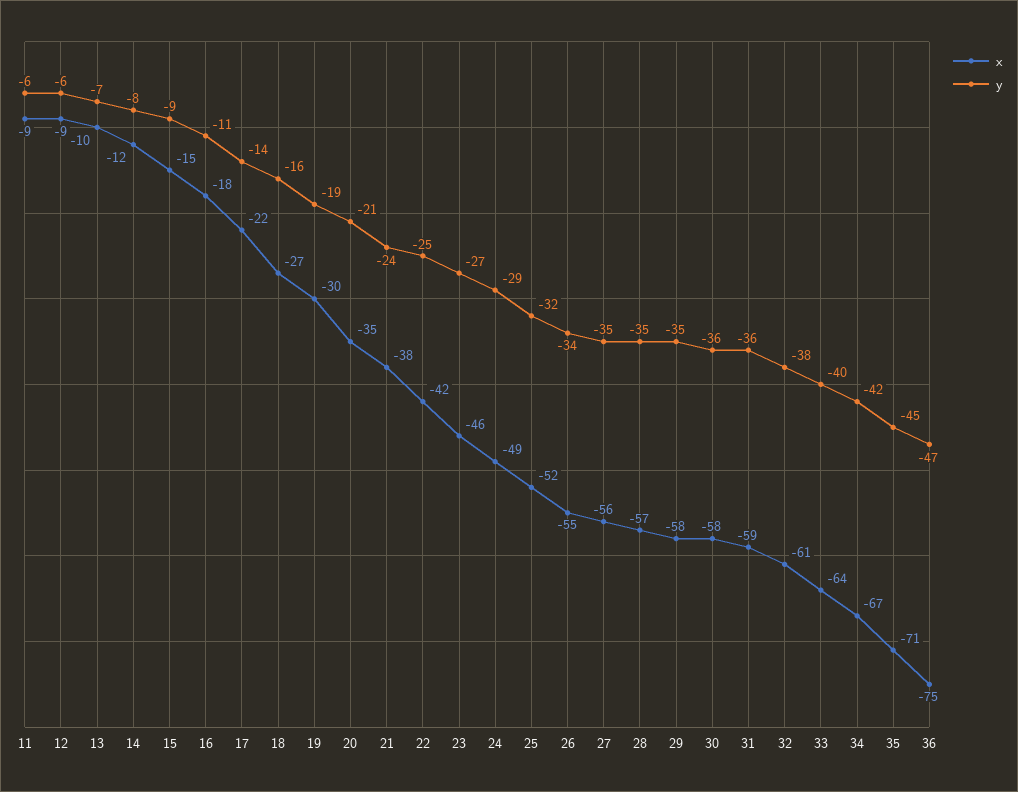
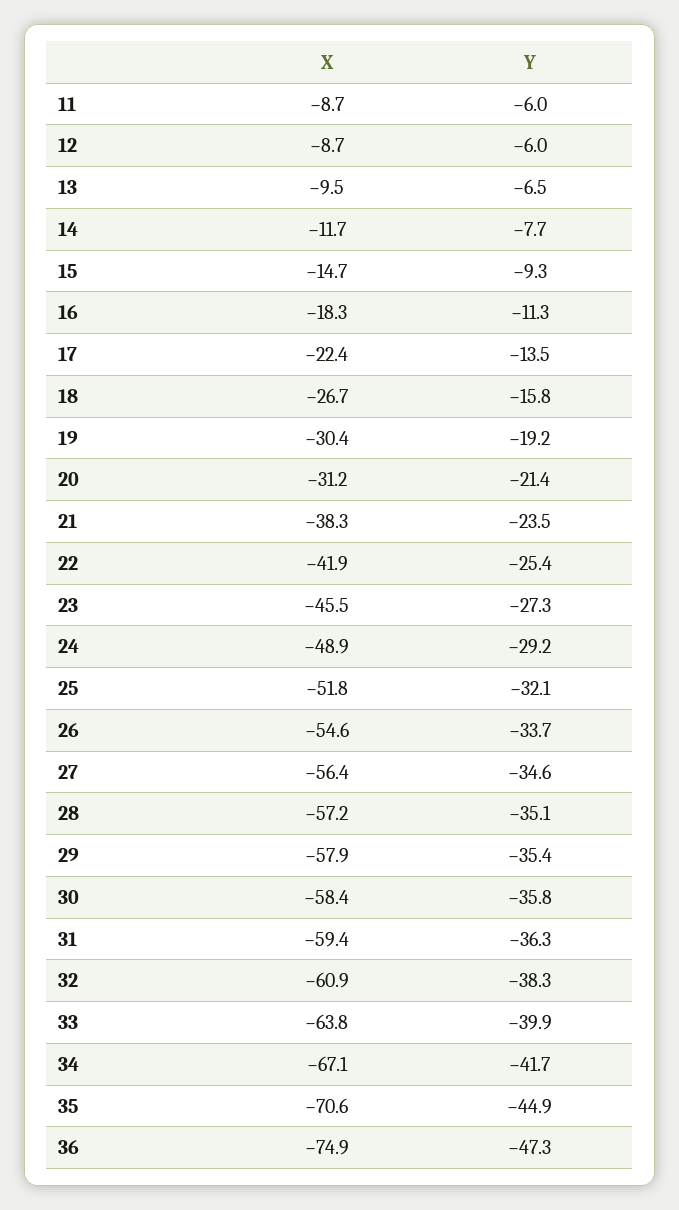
x, 20: -35 -> -31.2

